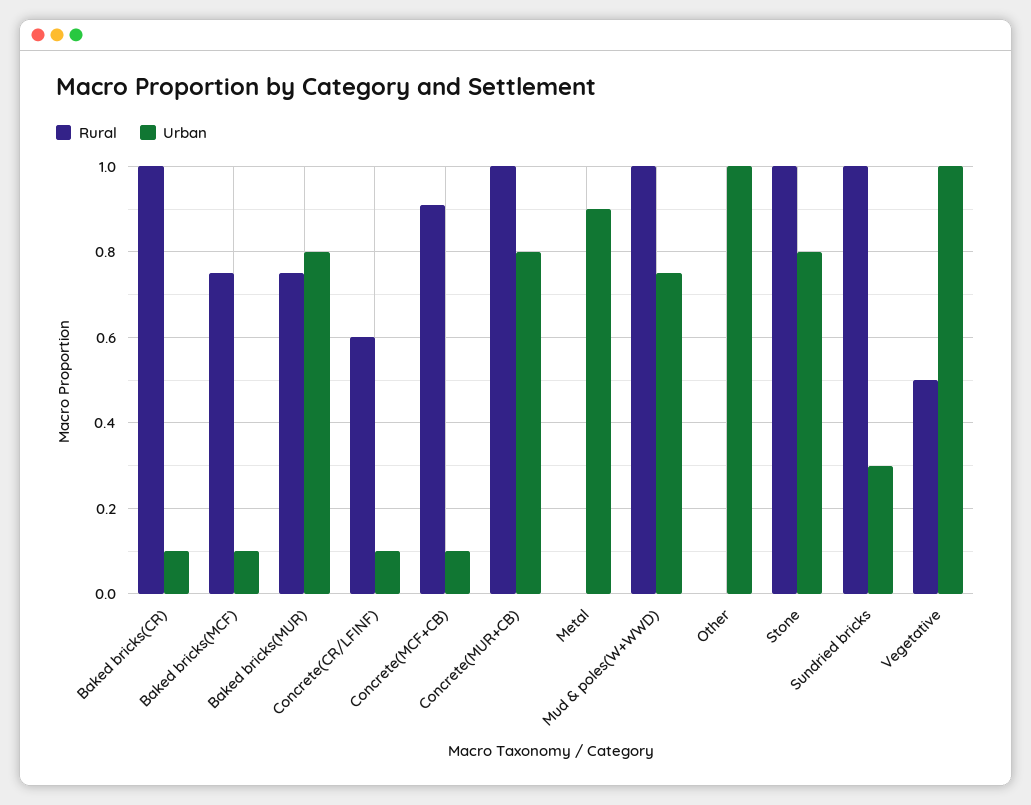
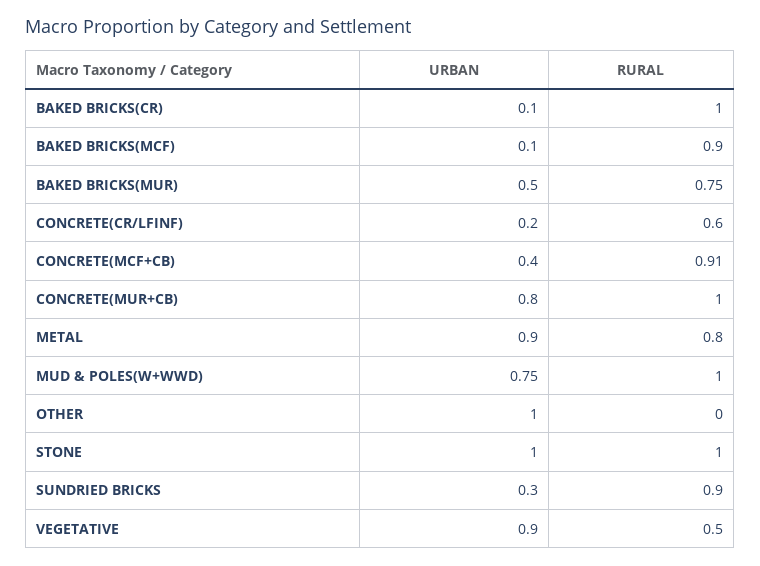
Rural, Baked bricks(MCF): 0.75 -> 0.9
Urban, Baked bricks(MUR): 0.8 -> 0.5
Urban, Concrete(CR/LFINF): 0.1 -> 0.2
Urban, Concrete(MCF+CB): 0.1 -> 0.4
Rural, Metal: 0 -> 0.8
Urban, Stone: 0.8 -> 1
Rural, Sundried bricks: 1 -> 0.9
Urban, Vegetative: 1 -> 0.9

